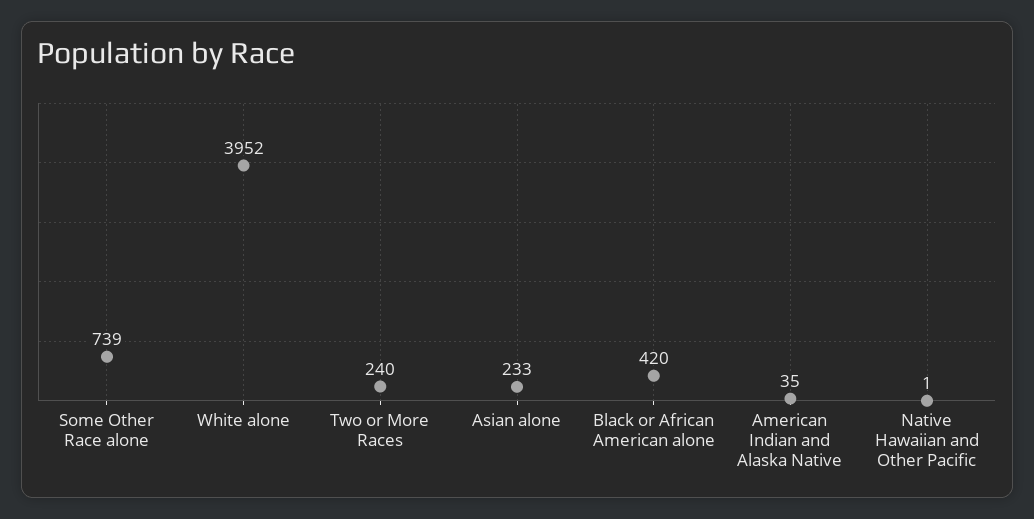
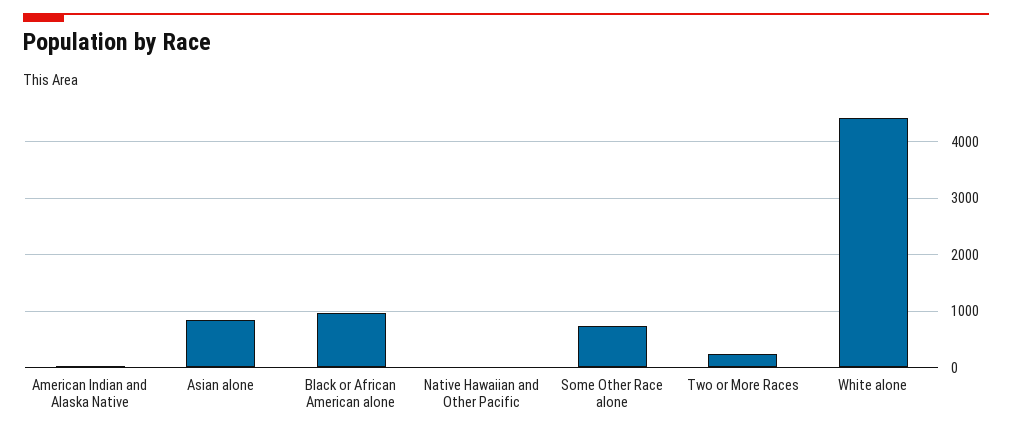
White alone: 3952 -> 4400
Asian alone: 233 -> 800
Black or African American alone: 420 -> 1000

